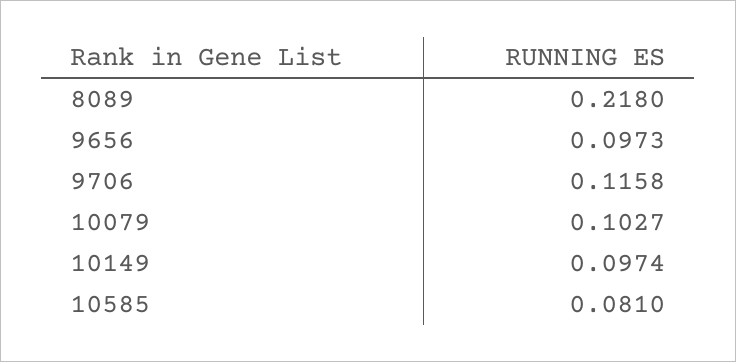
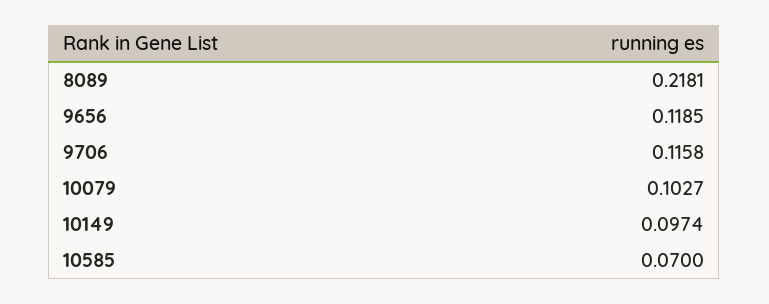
8089: 0.218 -> 0.2181
9656: 0.0973 -> 0.1185
10585: 0.081 -> 0.07

